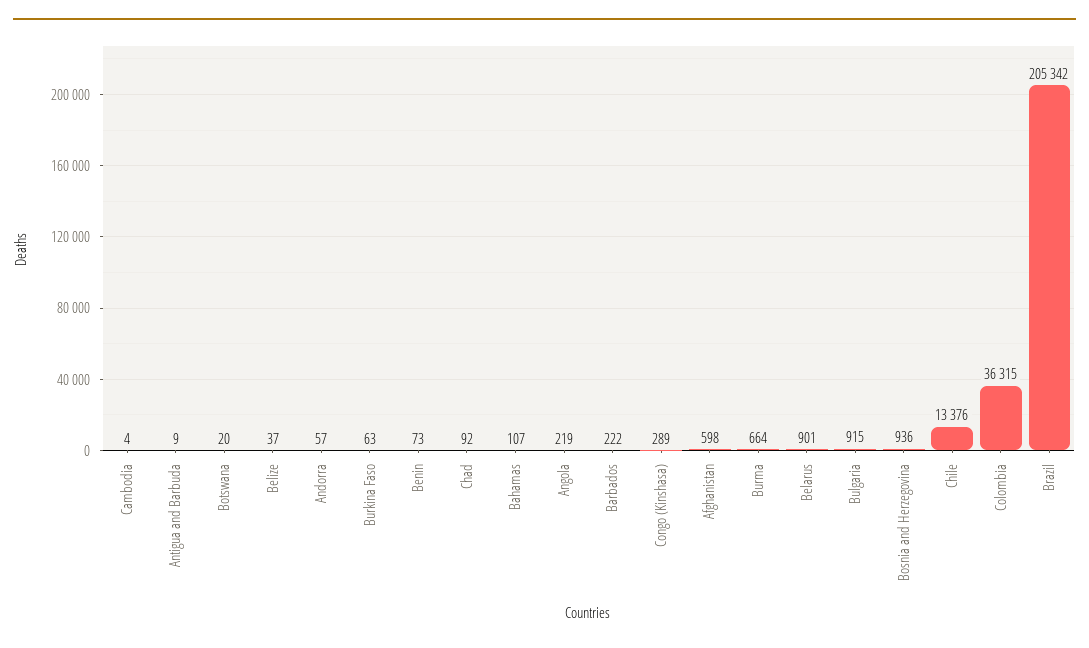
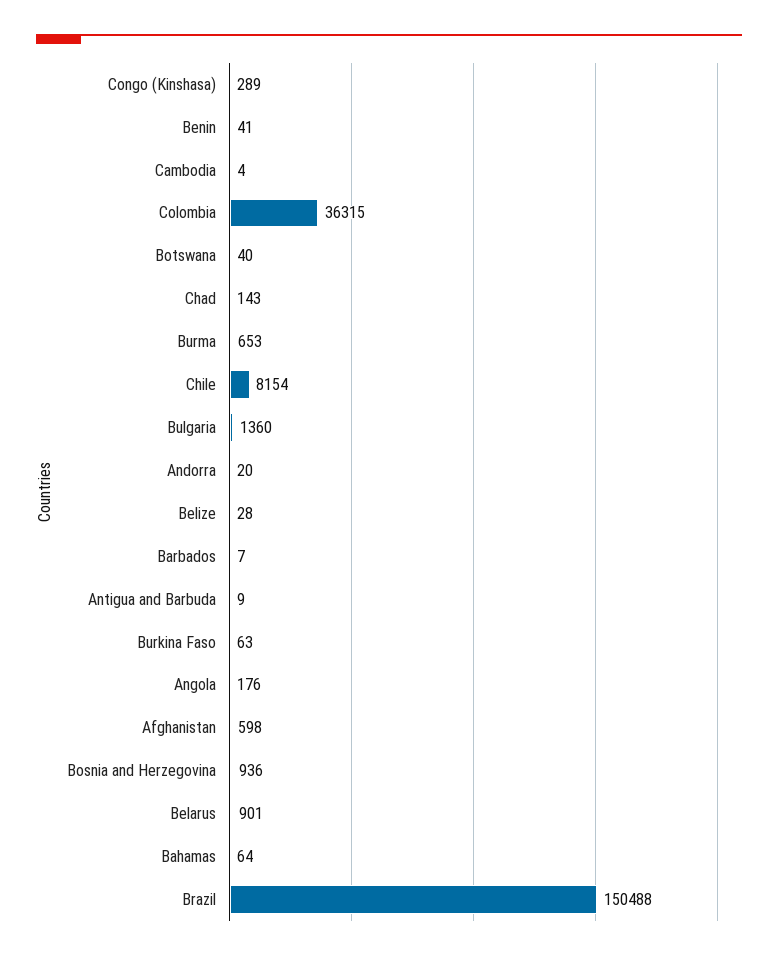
Botswana: 20 -> 40
Belize: 37 -> 28
Andorra: 57 -> 20
Benin: 73 -> 41
Chad: 92 -> 143
Bahamas: 107 -> 64
Angola: 219 -> 176
Barbados: 222 -> 7
Burma: 664 -> 653
Bulgaria: 915 -> 1360
Chile: 13376 -> 8154
Brazil: 205342 -> 150488

